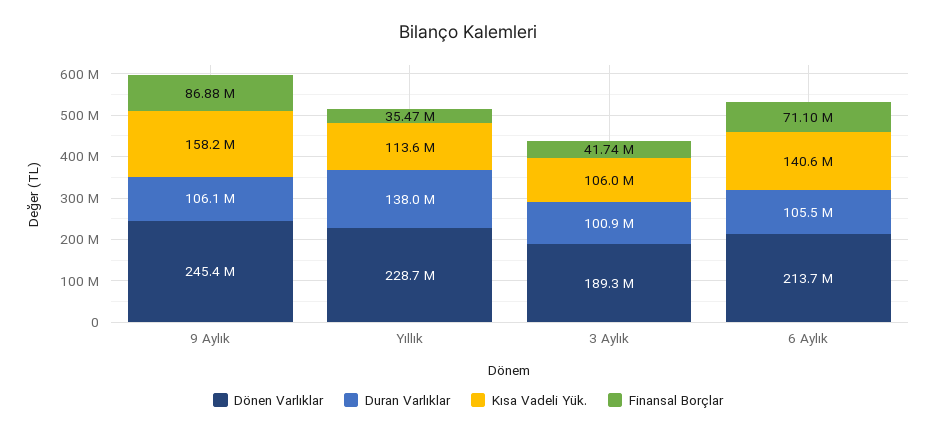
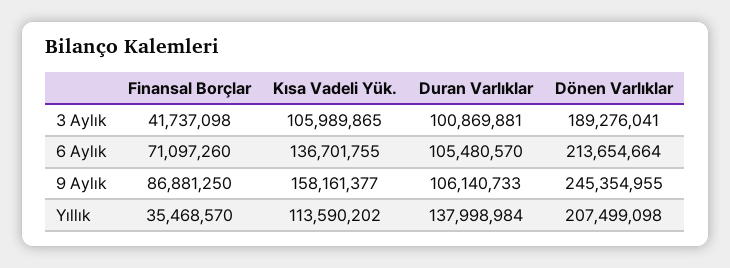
Dönen Varlıklar, Yıllık: 228700000 -> 207499098
Kısa Vadeli Yük., 6 Aylık: 140600000 -> 136701755

